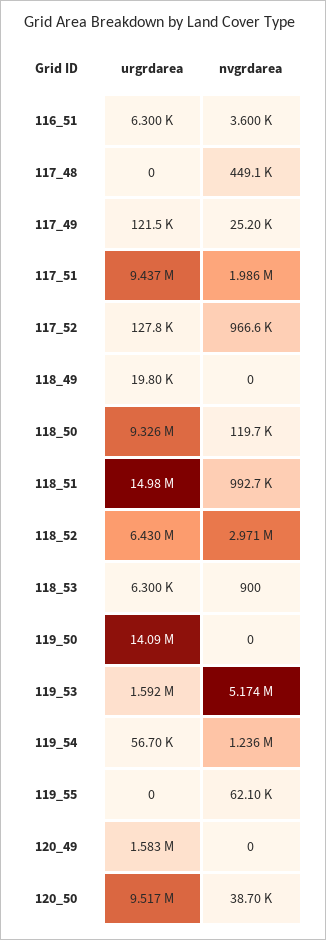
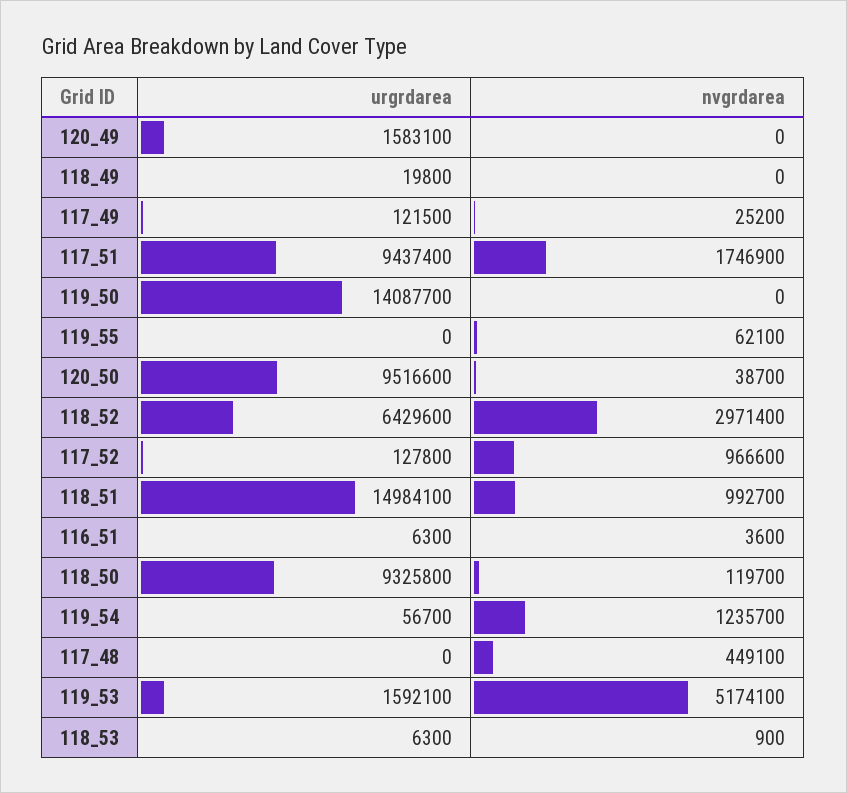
nvgrdarea, 117_51: 1986000 -> 1746900

